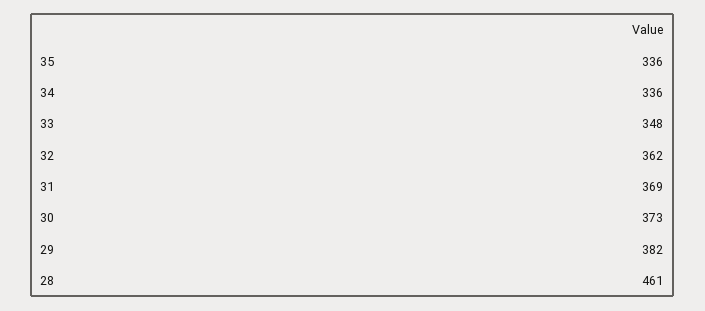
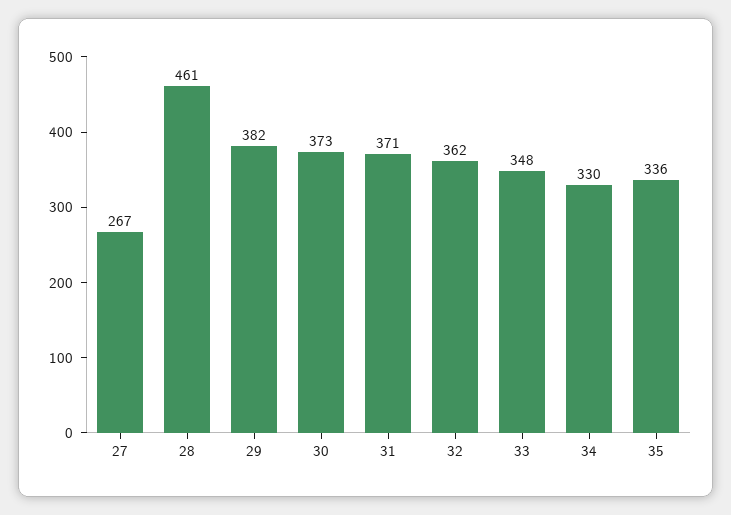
34: 336 -> 330
31: 369 -> 371
27: none -> 267

